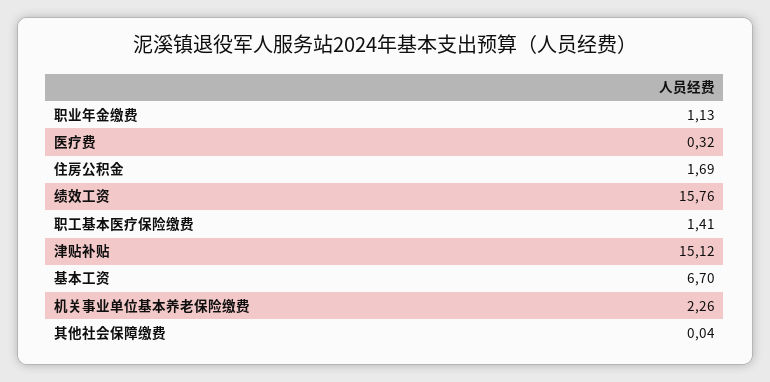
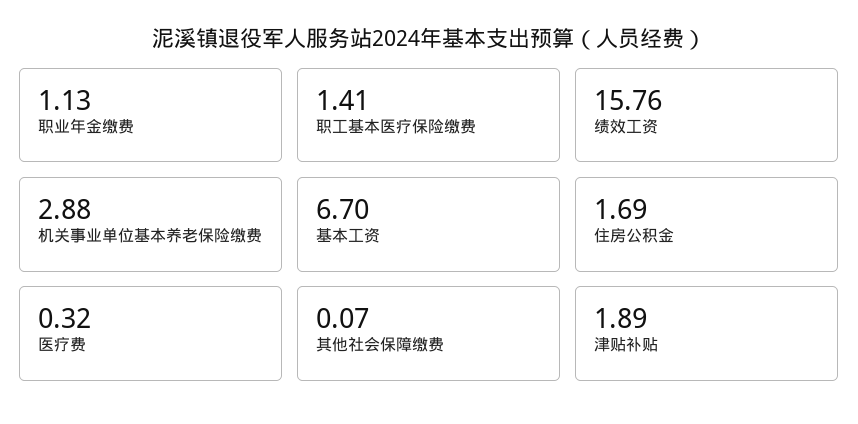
津贴补贴: 15.12 -> 1.89
机关事业单位基本养老保险缴费: 2.26 -> 2.88
其他社会保障缴费: 0.04 -> 0.07

